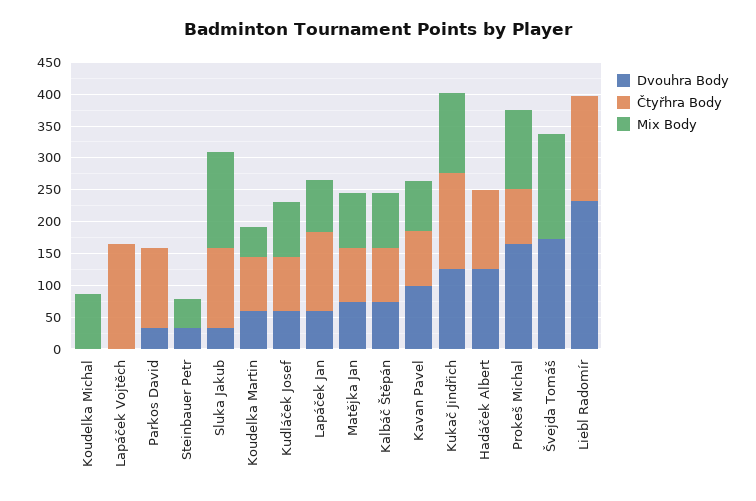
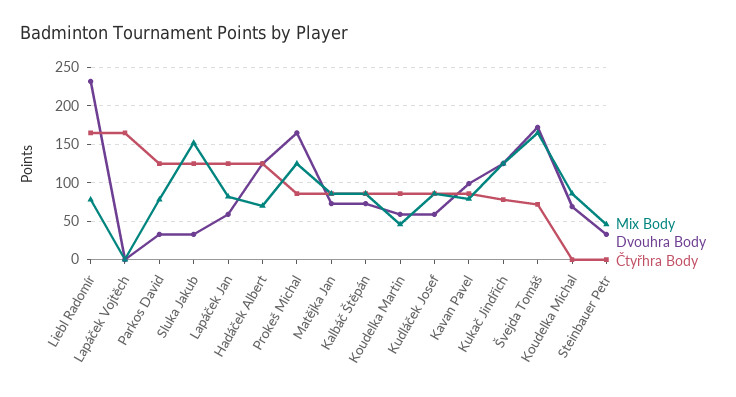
Dvouhra Body, Koudelka Michal: 0 -> 70
Mix Body, Parkos David: 0 -> 80
Čtyřhra Body, Kukač Jindřich: 150 -> 80
Mix Body, Hadáček Albert: 0 -> 70
Čtyřhra Body, Švejda Tomáš: 0 -> 70
Mix Body, Liebl Radomír: 0 -> 80

